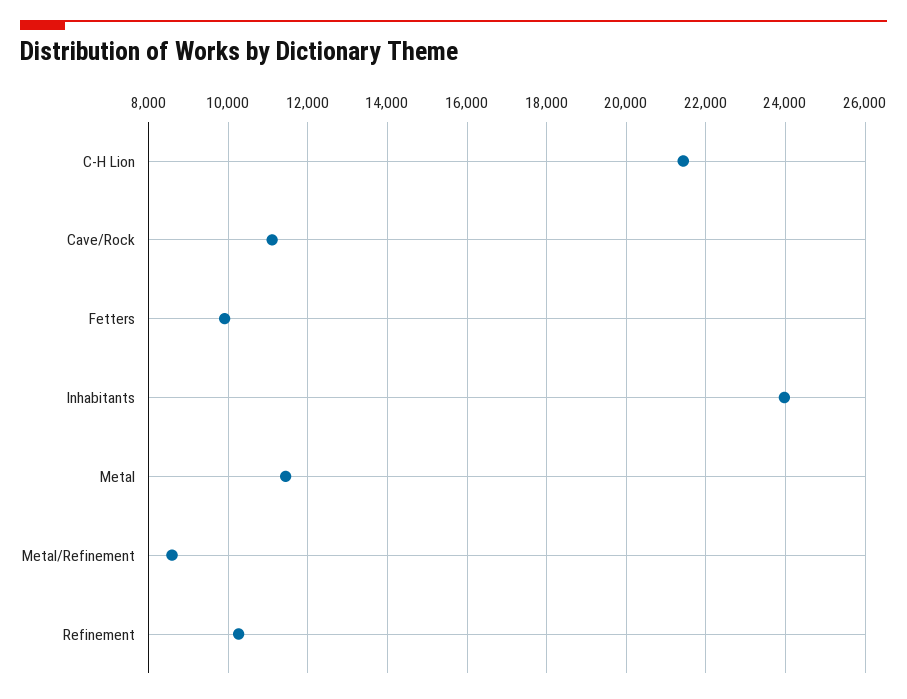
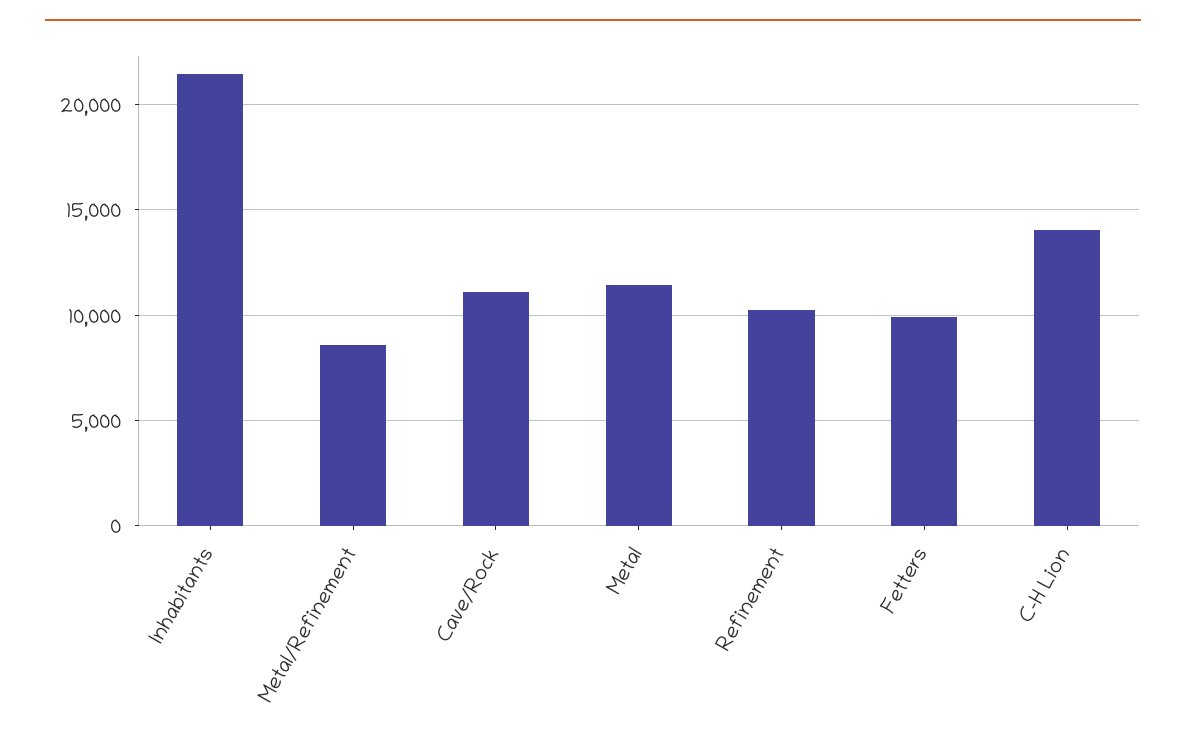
C-H Lion: 21400 -> 14000
Inhabitants: 24000 -> 21500

